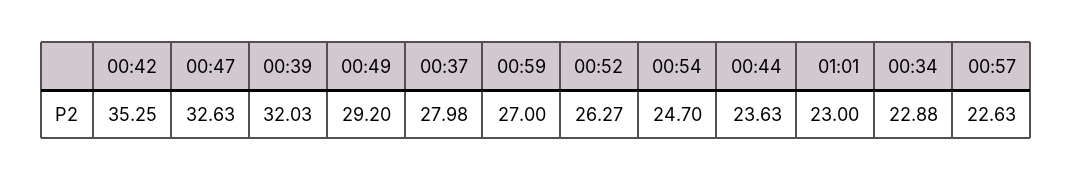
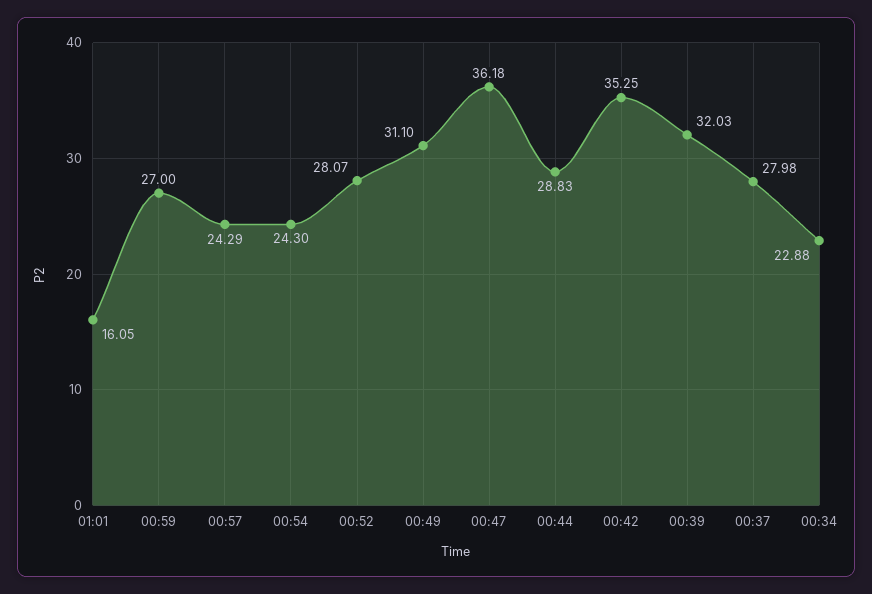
00:47: 32.63 -> 36.18
00:49: 29.2 -> 31.1
00:52: 26.27 -> 28.07
00:54: 24.7 -> 24.3
00:44: 23.63 -> 28.83
01:01: 23 -> 16.05
00:57: 22.63 -> 24.29

